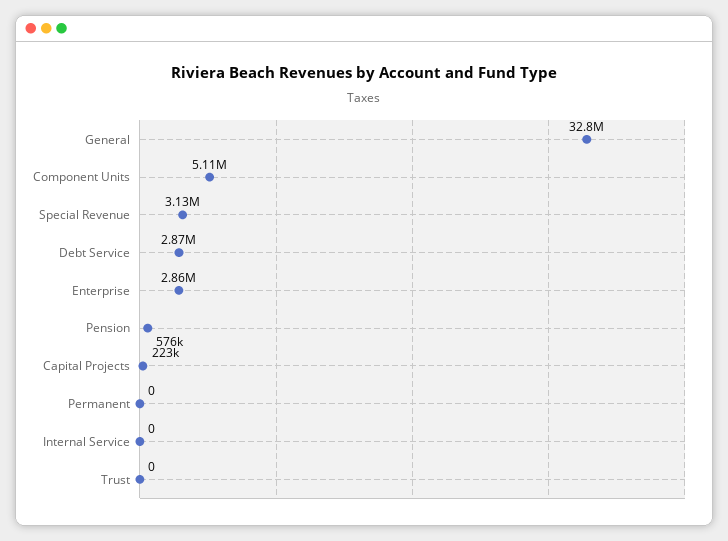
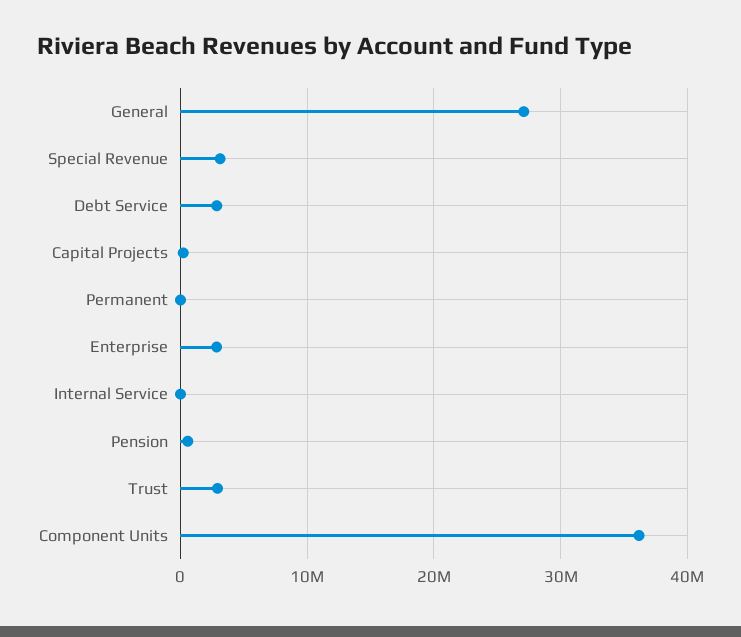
General: 32800000 -> 27000000
Component Units: 5110000 -> 36000000
Trust: 0 -> 3000000

